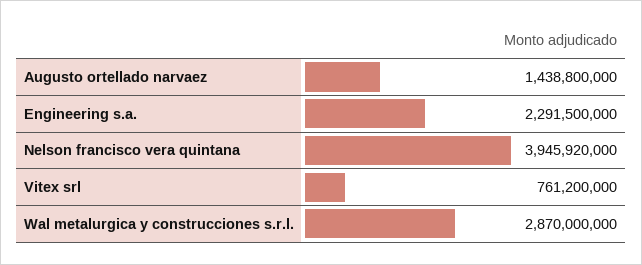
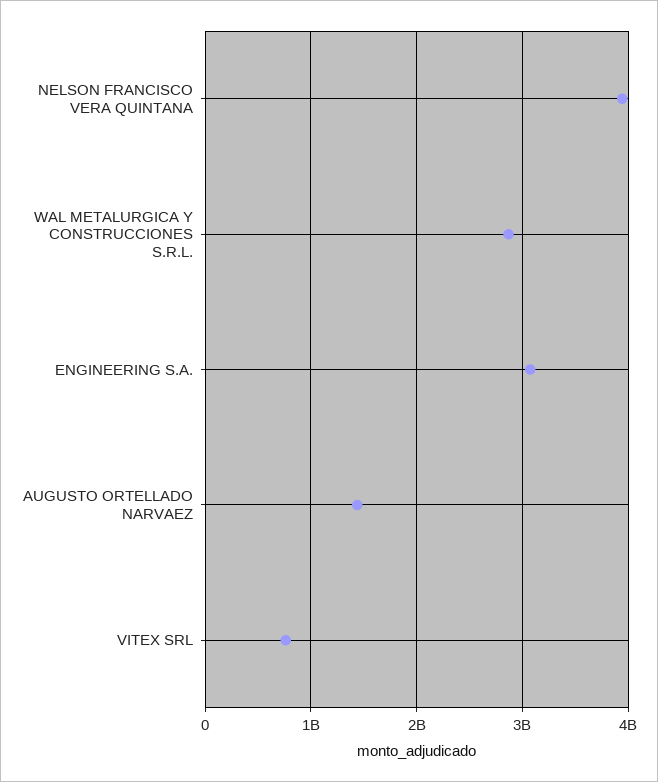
Engineering s.a.: 2291500000 -> 3100000000

